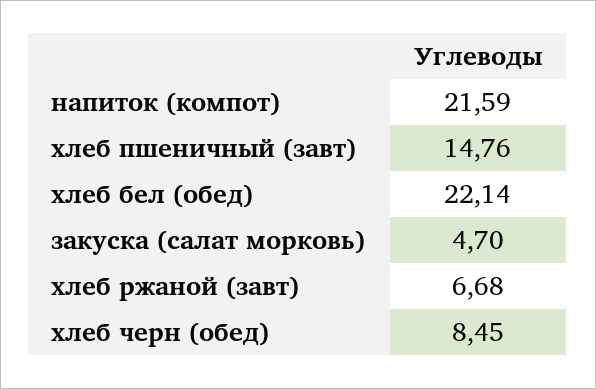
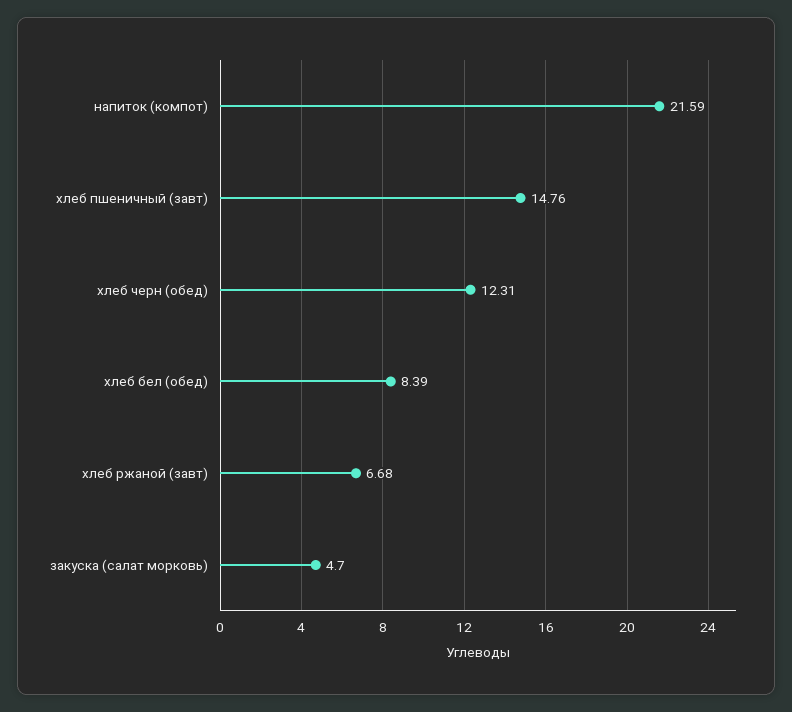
хлеб бел (обед): 22.14 -> 8.39
хлеб черн (обед): 8.45 -> 12.31

